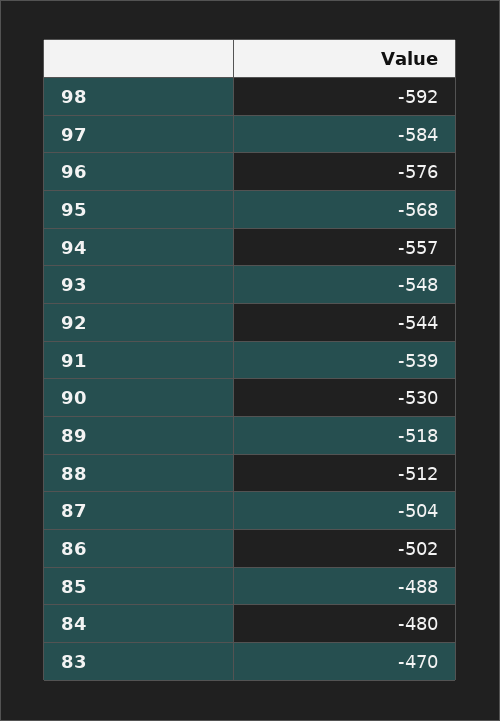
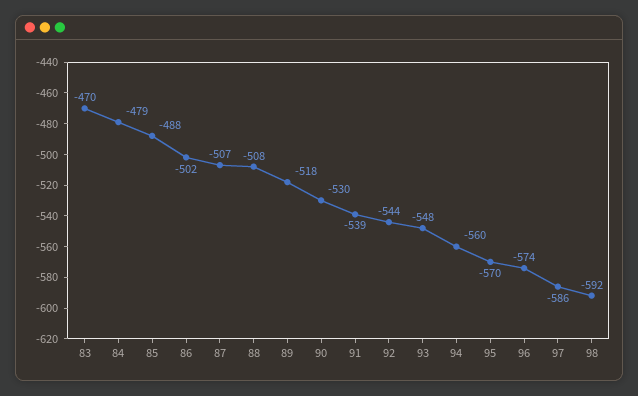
97: -584 -> -586
96: -576 -> -574
95: -568 -> -570
94: -557 -> -560
88: -512 -> -508
87: -504 -> -507
84: -480 -> -479

